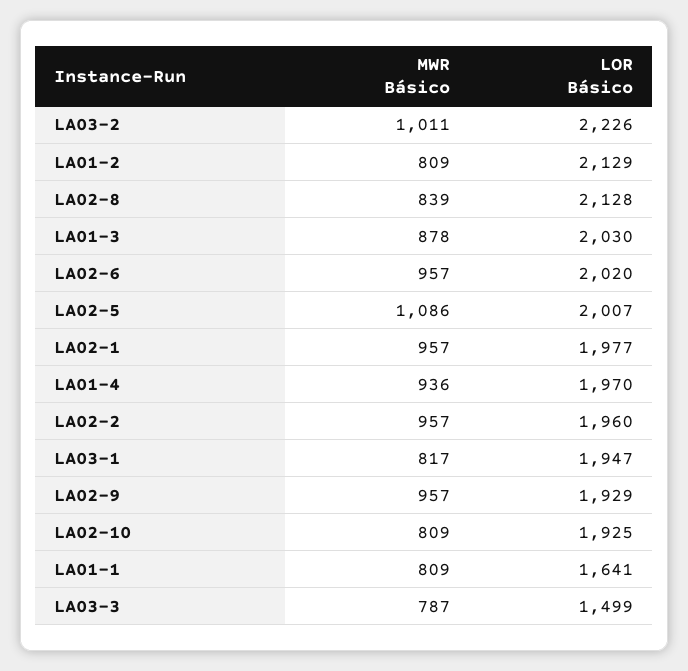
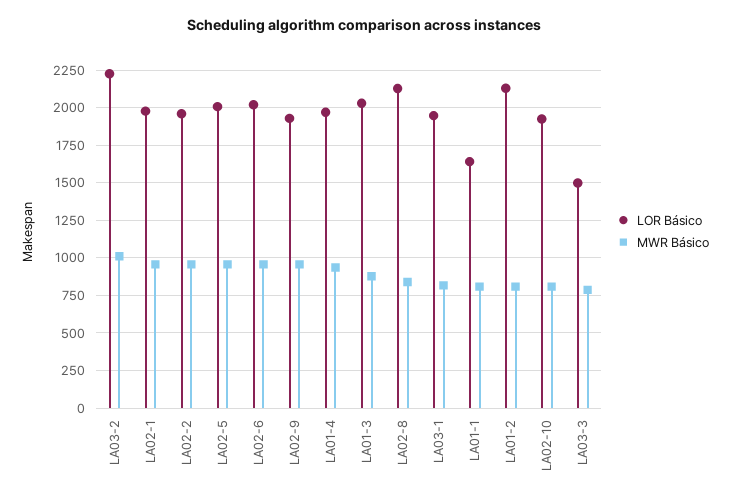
MWR Básico, LA02-5: 1086 -> 950

